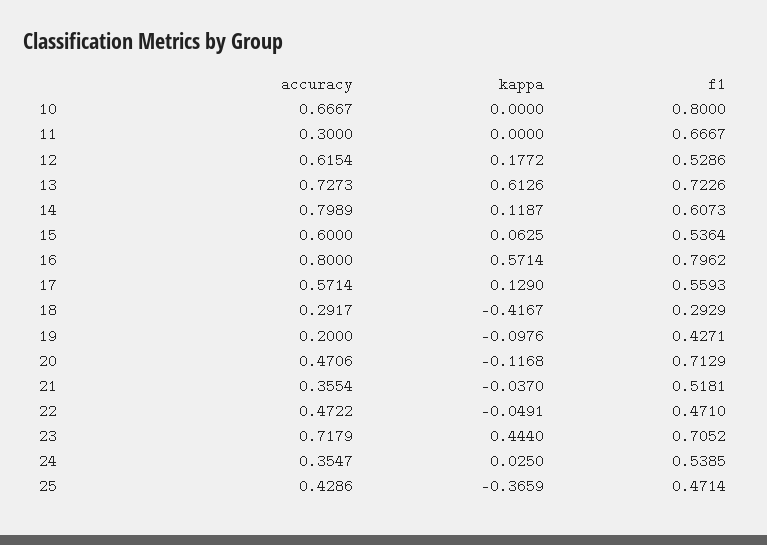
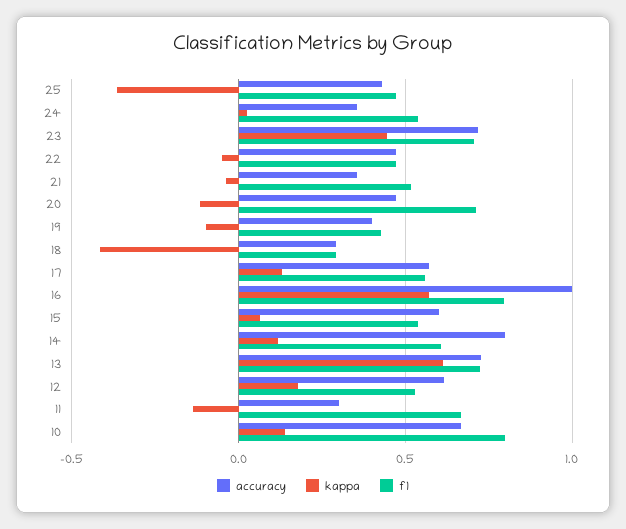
kappa, 10: 0 -> 0.15
kappa, 11: 0 -> -0.15
accuracy, 16: 0.8 -> 1
accuracy, 19: 0.2 -> 0.4

